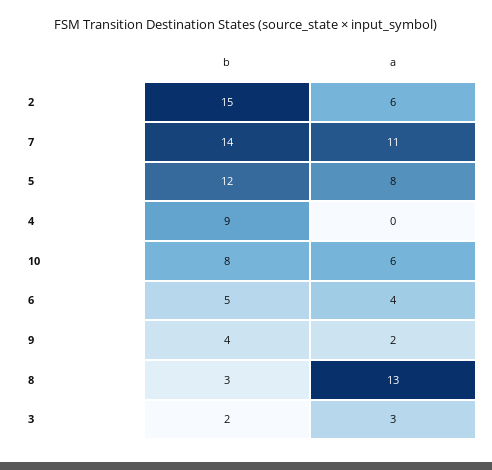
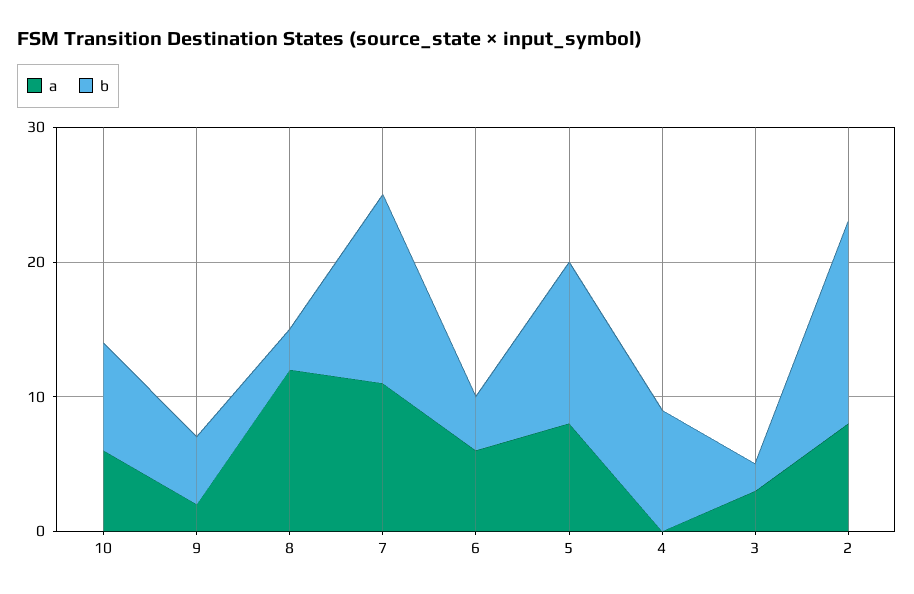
a, 2: 6 -> 8
b, 6: 5 -> 4
a, 6: 4 -> 6
b, 9: 4 -> 5
a, 8: 13 -> 12

